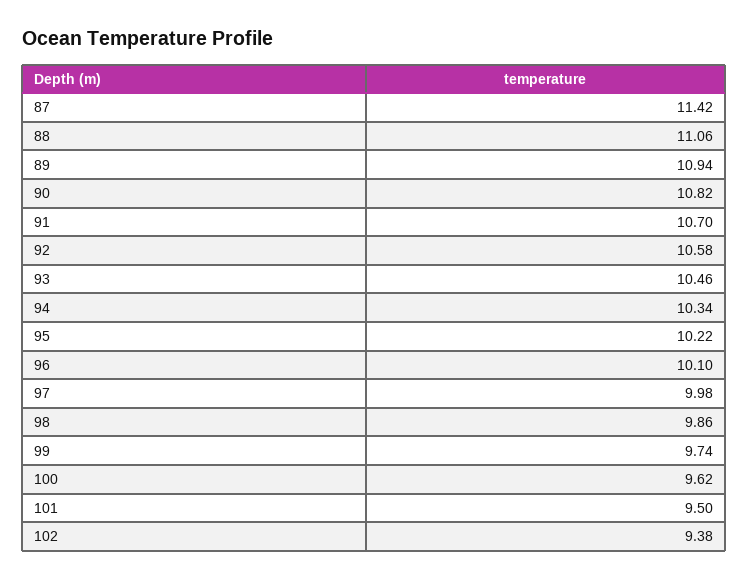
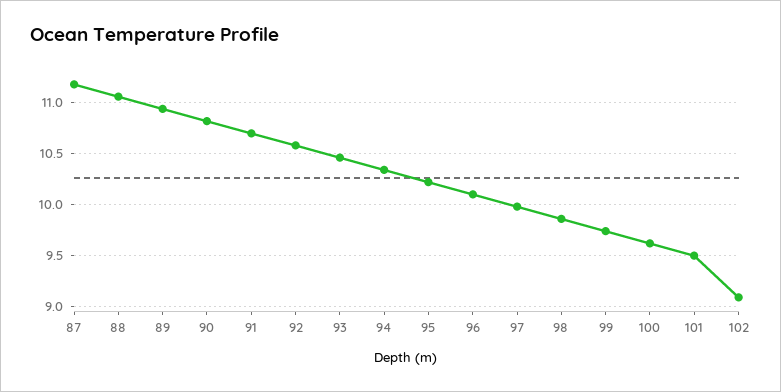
87: 11.42 -> 11.2
102: 9.38 -> 9.1

